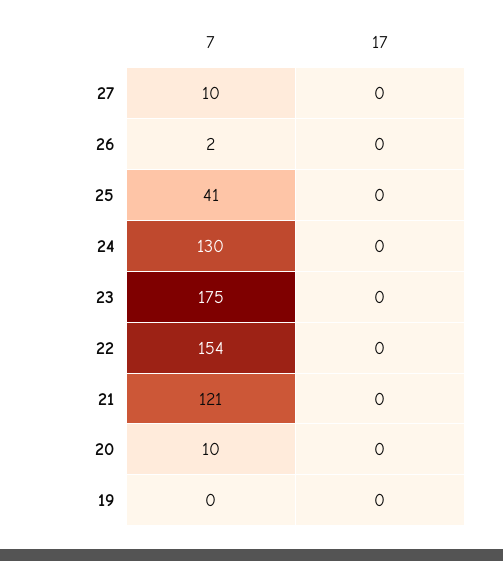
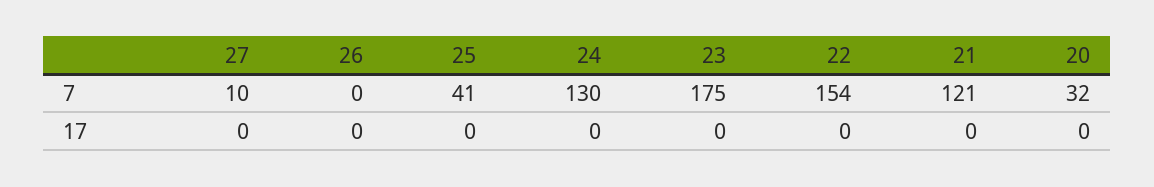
7, 26: 2 -> 0
7, 20: 10 -> 32
7, 19: 0 -> none
17, 19: 0 -> none

